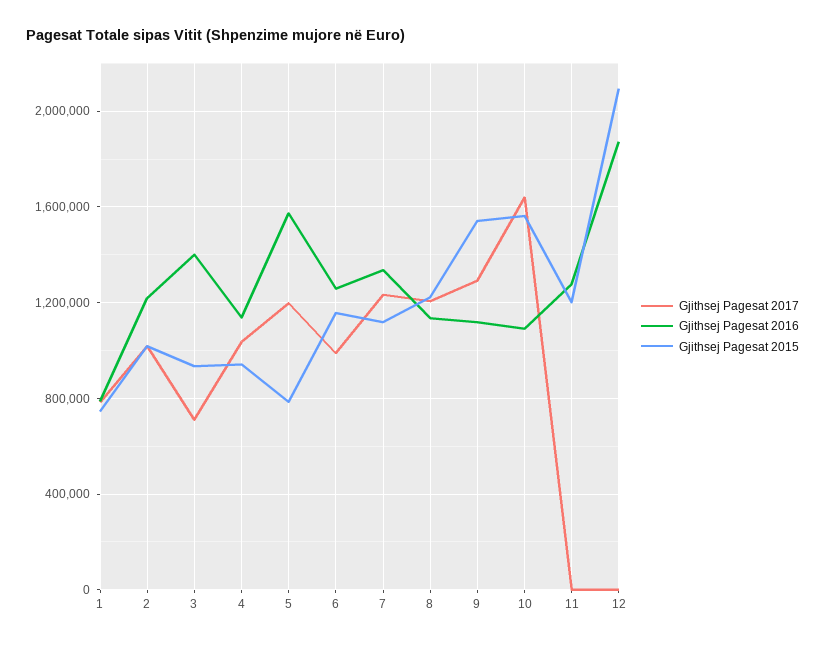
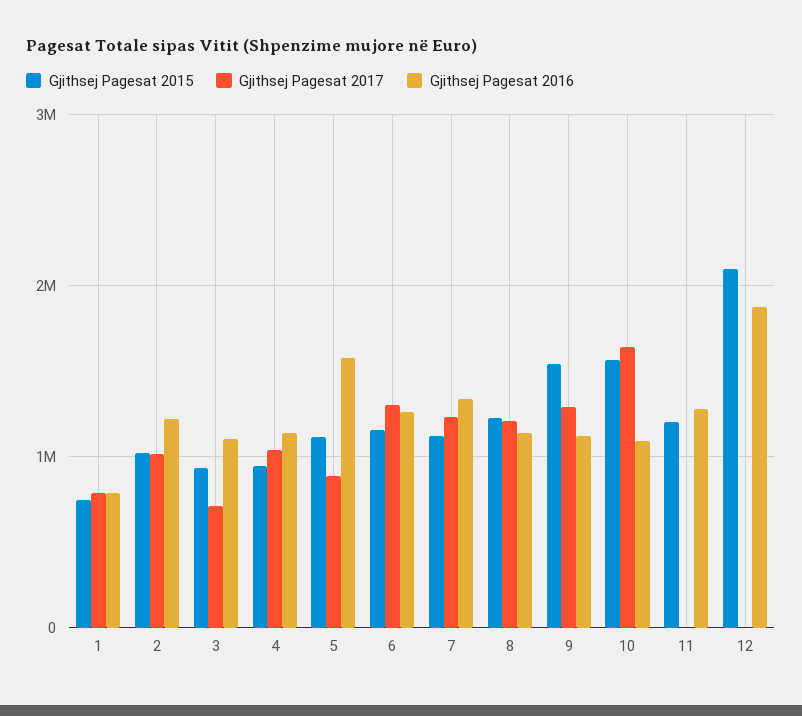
Gjithsej Pagesat 2016, 3: 1400000 -> 1100000
Gjithsej Pagesat 2017, 5: 1200000 -> 900000
Gjithsej Pagesat 2015, 5: 800000 -> 1100000
Gjithsej Pagesat 2017, 6: 1000000 -> 1300000

